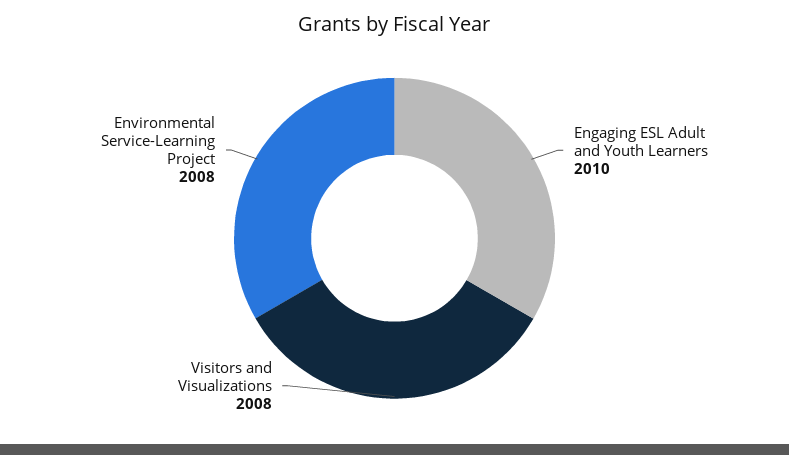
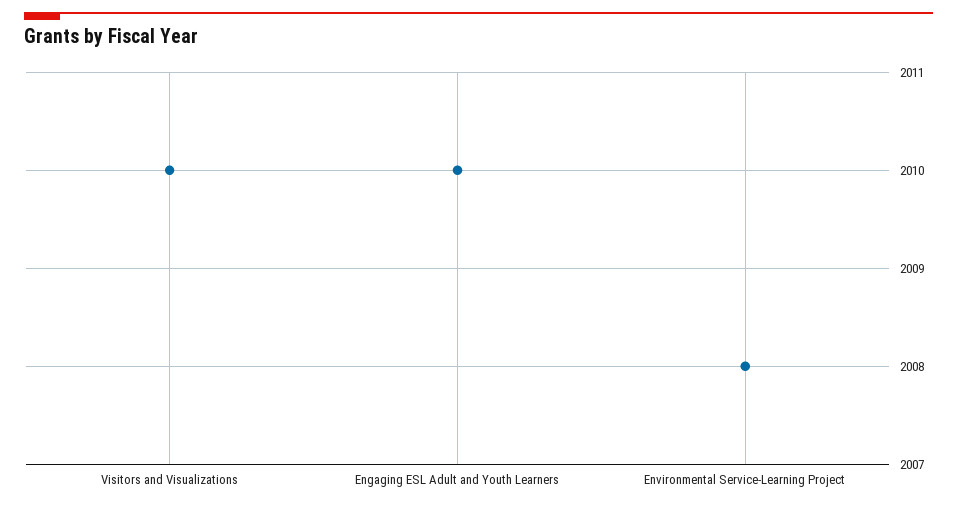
Visitors and Visualizations: 2008 -> 2010

